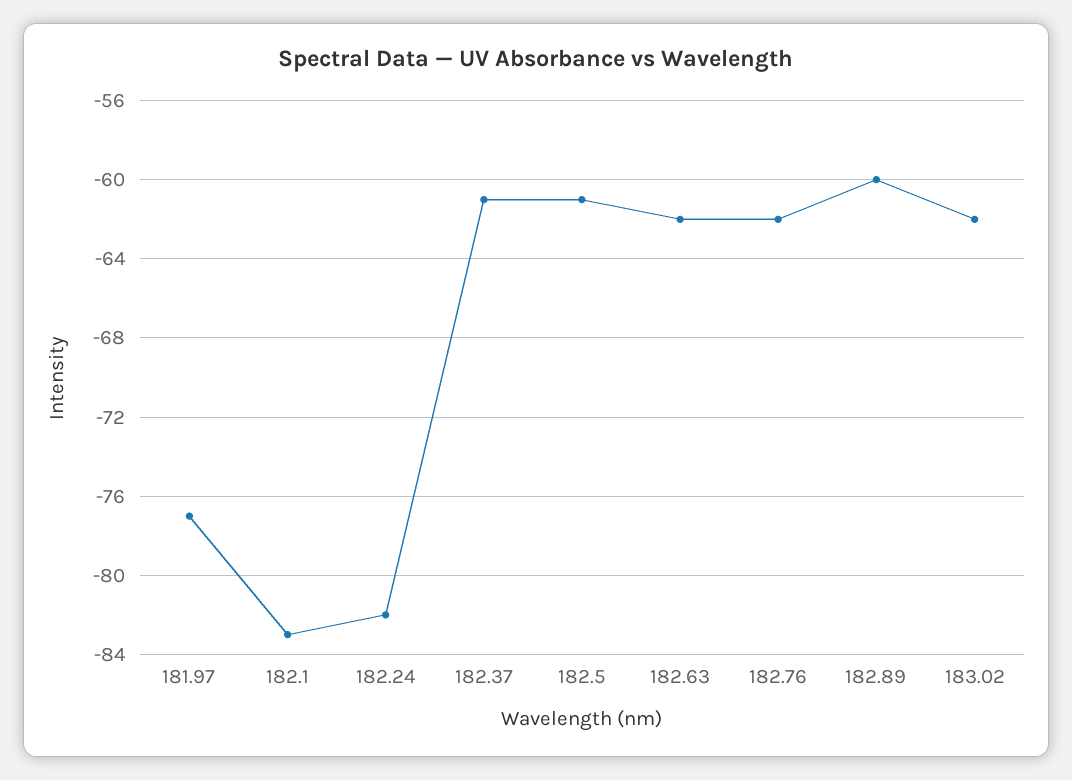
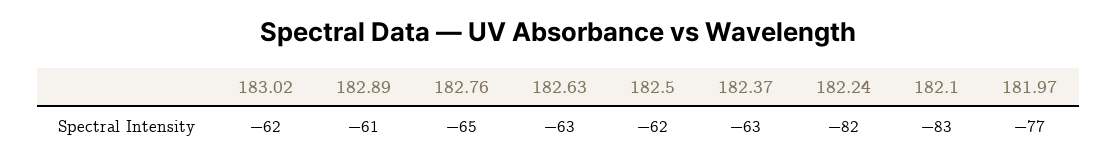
182.37: -61 -> -63
182.5: -61 -> -62
182.63: -62 -> -63
182.76: -62 -> -65
182.89: -60 -> -61

